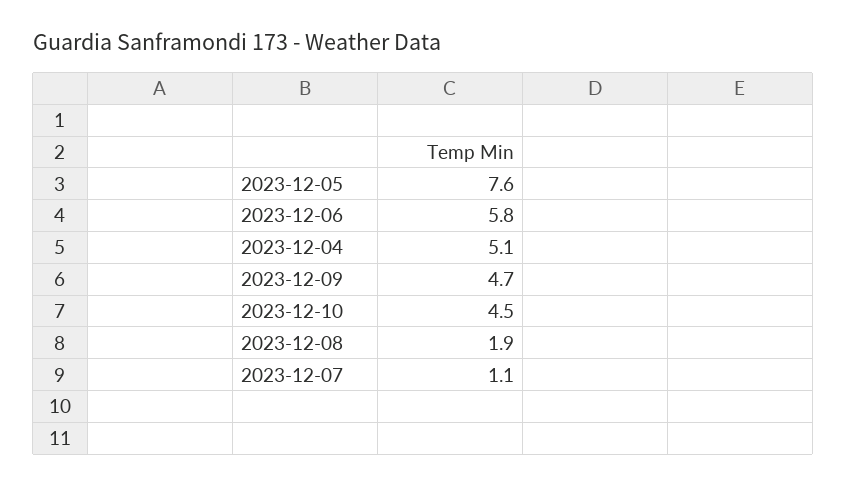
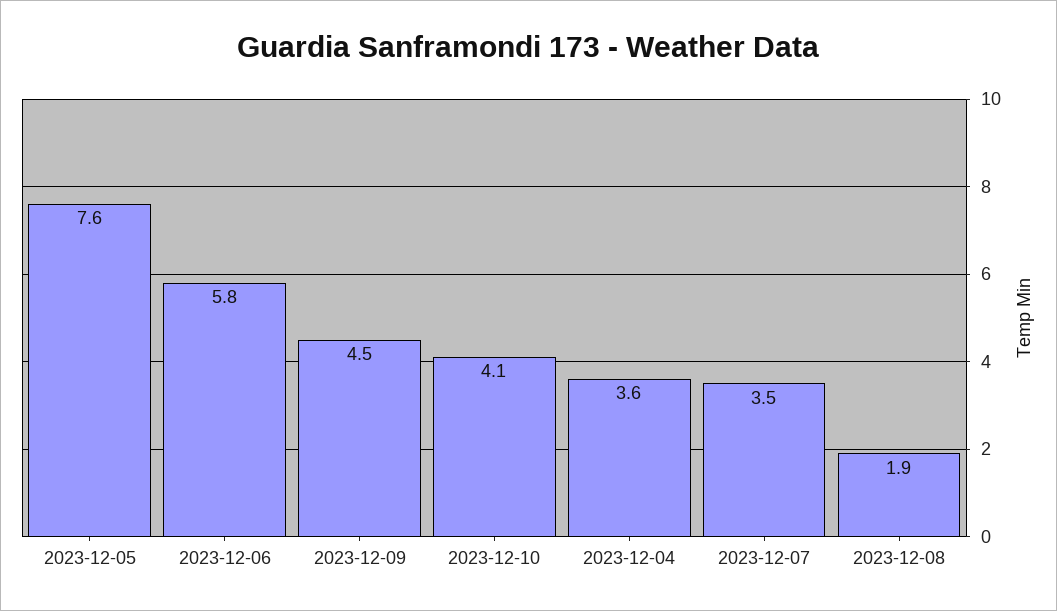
2023-12-04: 5.1 -> 3.6
2023-12-09: 4.7 -> 4.5
2023-12-10: 4.5 -> 4.1
2023-12-07: 1.1 -> 3.5

